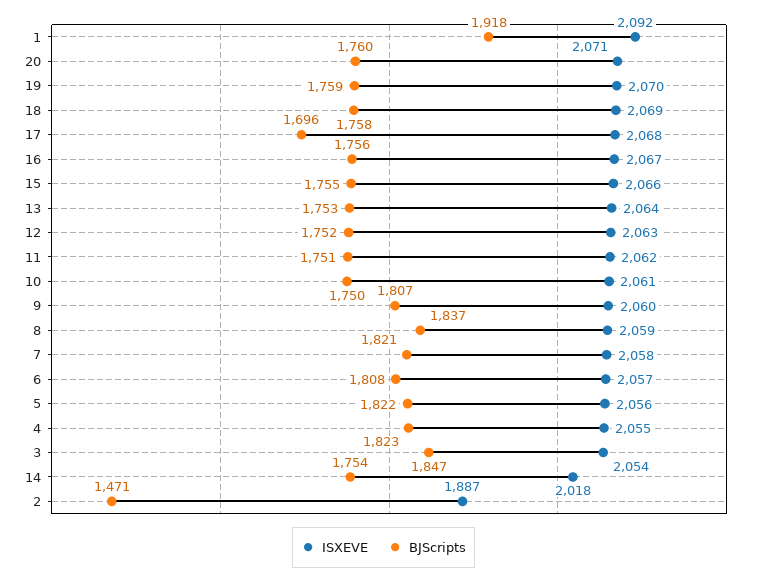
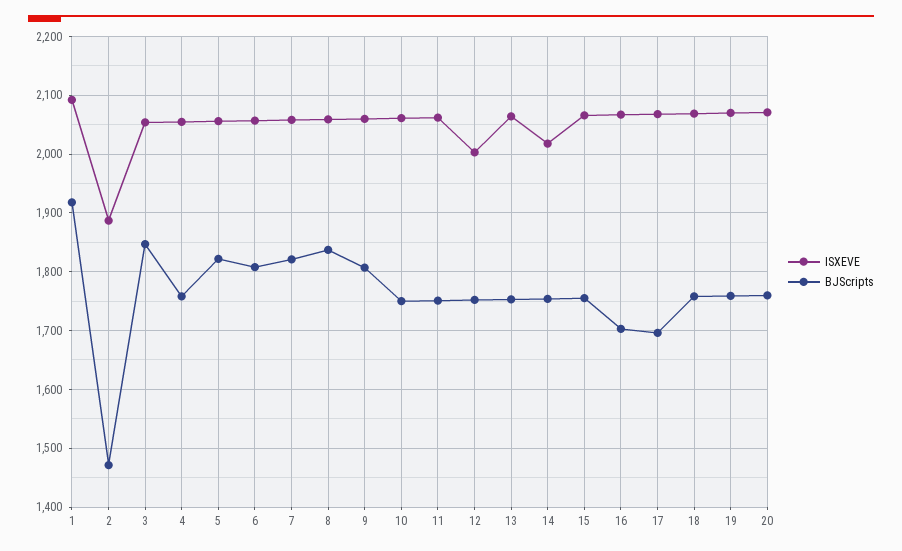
BJScripts, 16: 1756 -> 1700
ISXEVE, 12: 2063 -> 2000
BJScripts, 4: 1823 -> 1760

